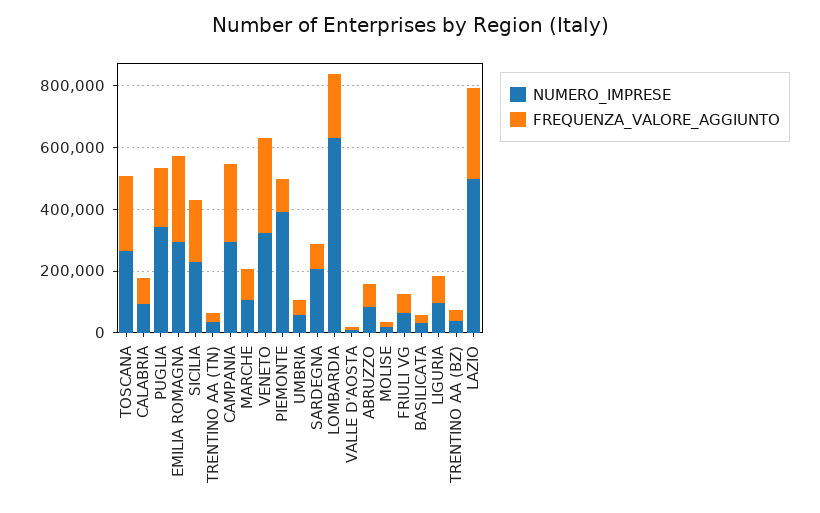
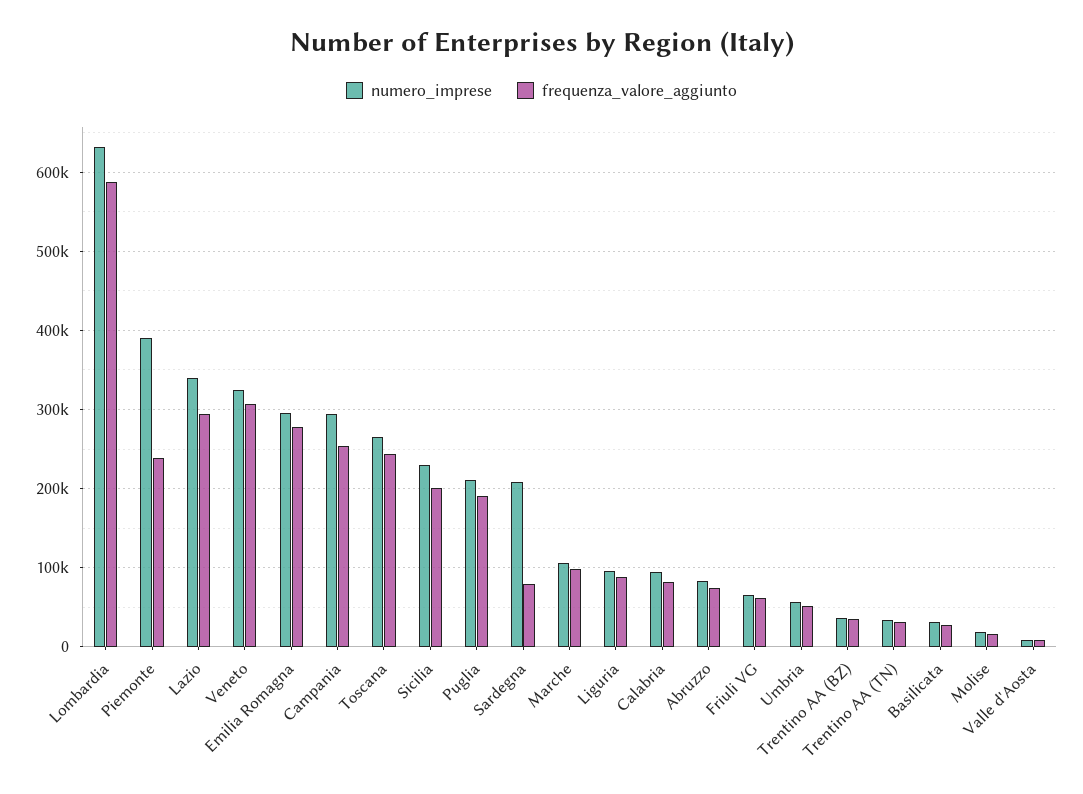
NUMERO_IMPRESE, PUGLIA: 350000 -> 210000
FREQUENZA_VALORE_AGGIUNTO, PIEMONTE: 100000 -> 240000
FREQUENZA_VALORE_AGGIUNTO, LOMBARDIA: 200000 -> 590000
NUMERO_IMPRESE, LAZIO: 500000 -> 340000

